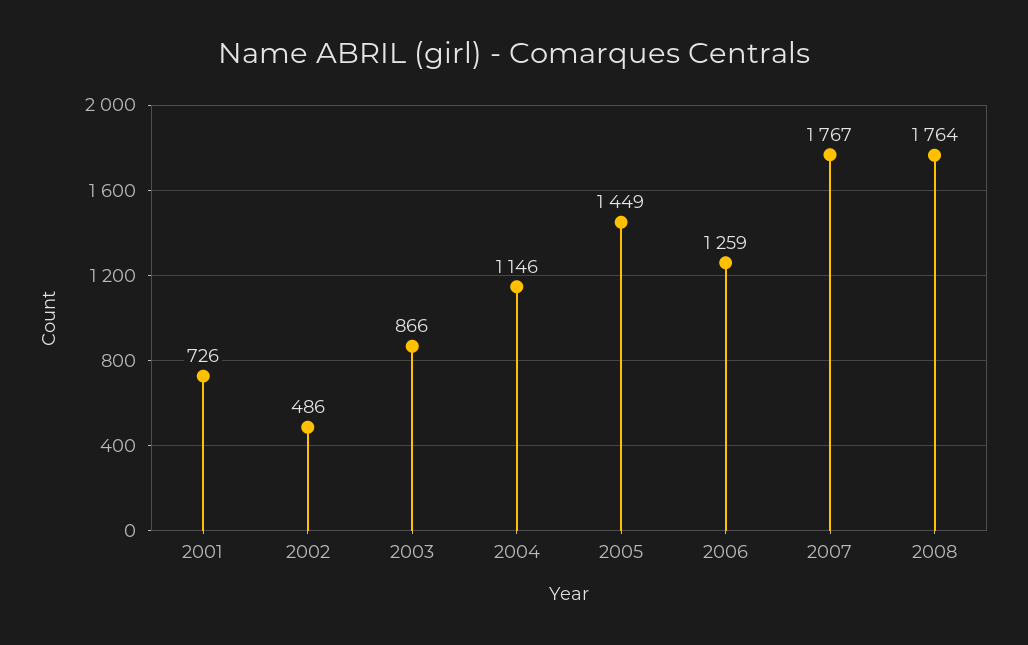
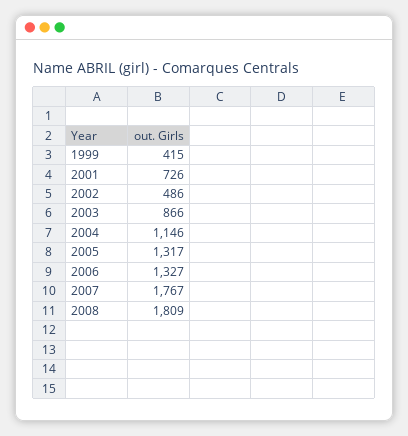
2005: 1449 -> 1317
2006: 1259 -> 1327
2008: 1764 -> 1809
1999: none -> 415

